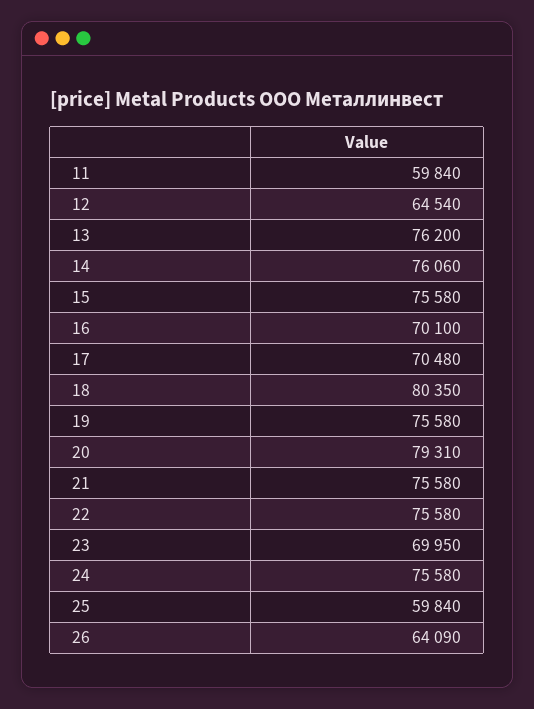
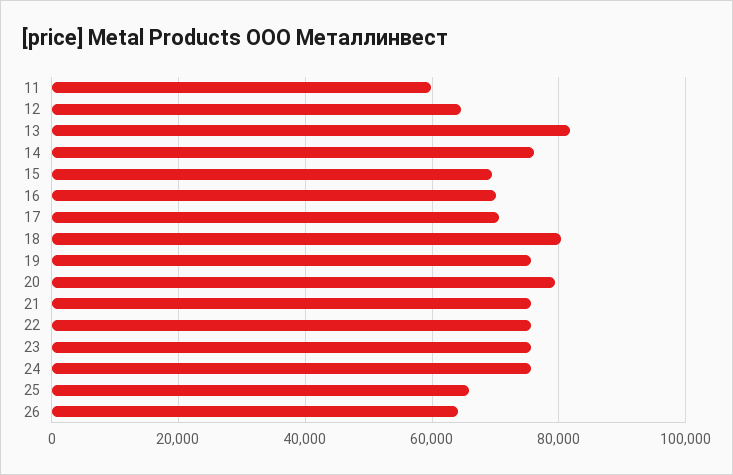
13: 76200 -> 82000
15: 75580 -> 70000
23: 69950 -> 76000
25: 59840 -> 66000

